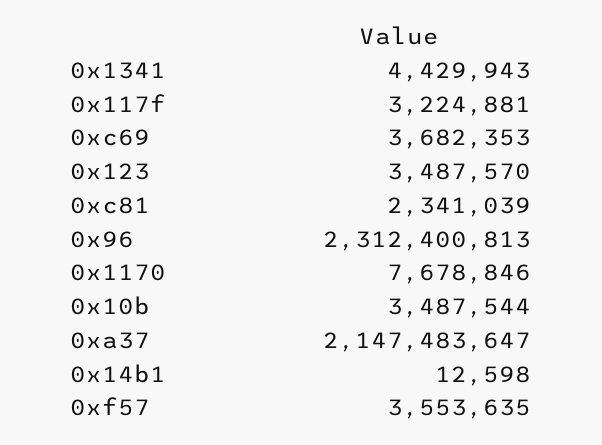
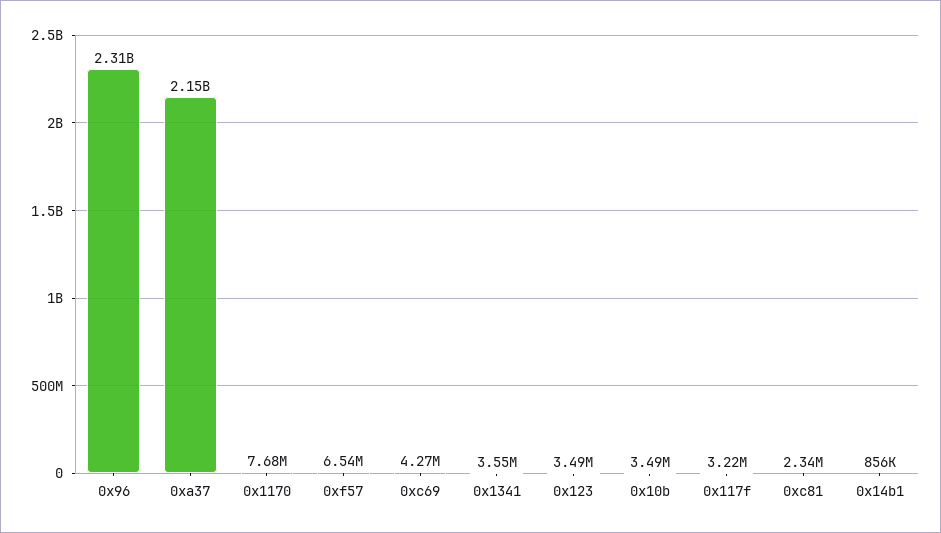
0x1341: 4429943 -> 3550000
0xc69: 3682353 -> 4270000
0x14b1: 12598 -> 856000
0xf57: 3553635 -> 6540000

